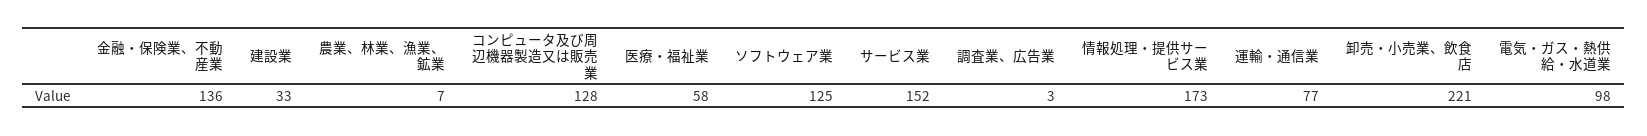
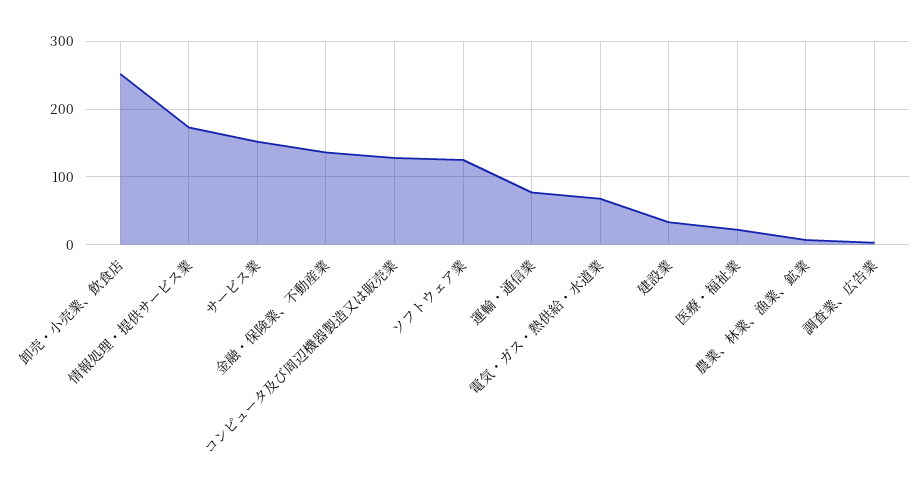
医療・福祉業: 58 -> 20
卸売・小売業、飲食店: 221 -> 250
電気・ガス・熱供給・水道業: 98 -> 70

